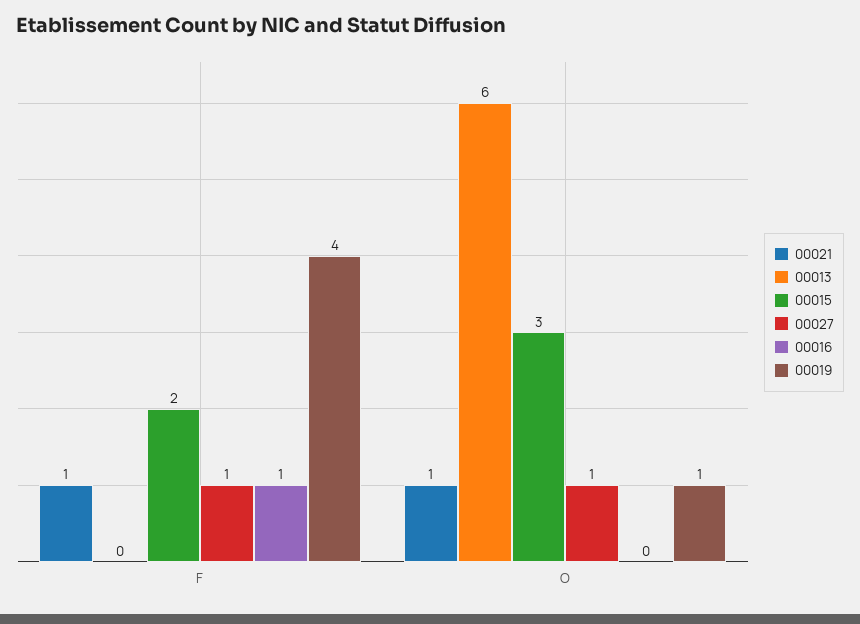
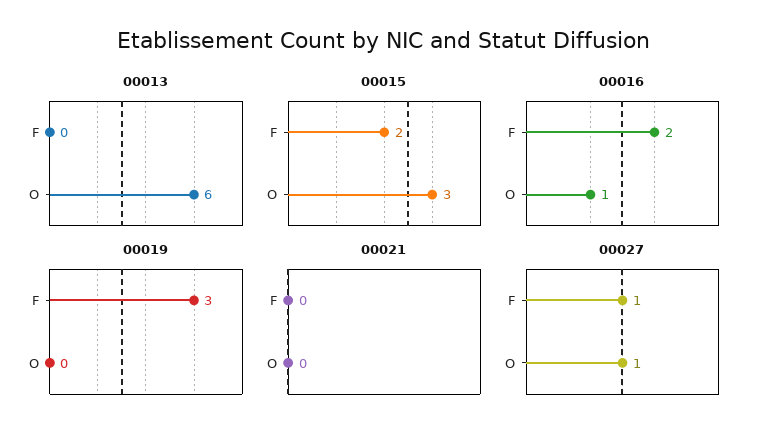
00021, F: 1 -> 0
00016, F: 1 -> 2
00019, F: 4 -> 3
00021, O: 1 -> 0
00016, O: 0 -> 1
00019, O: 1 -> 0

